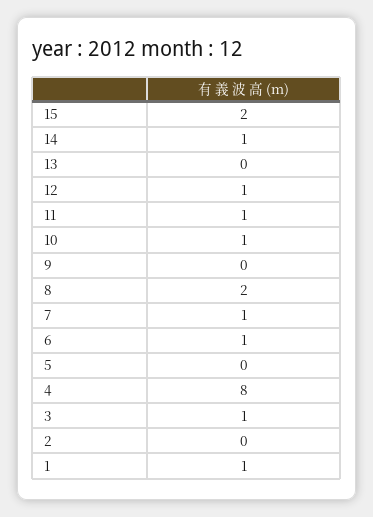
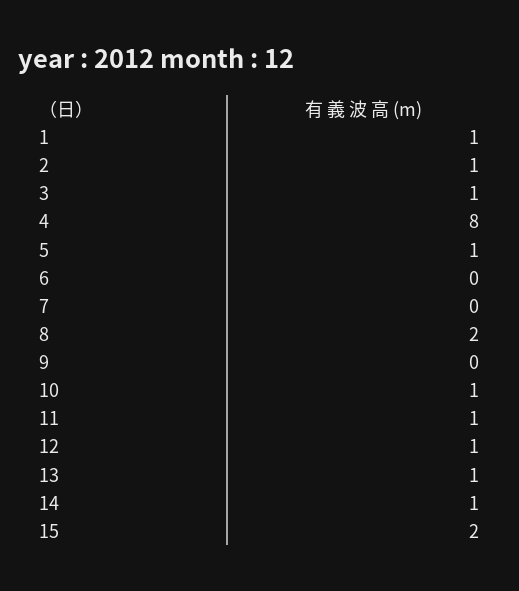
13: 0 -> 1
7: 1 -> 0
6: 1 -> 0
5: 0 -> 1
2: 0 -> 1

